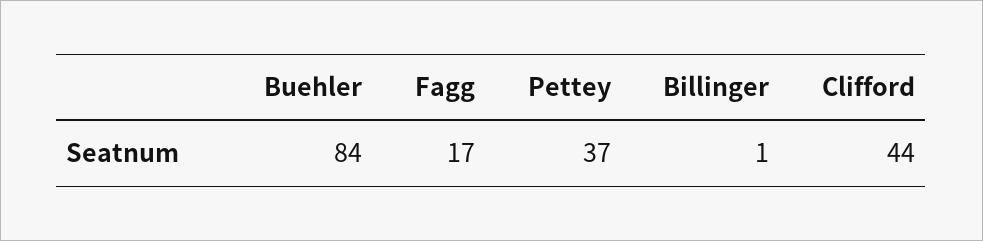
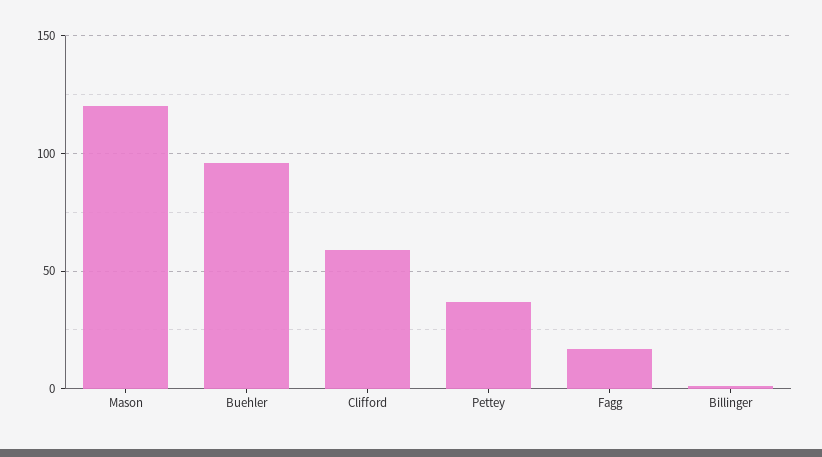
Buehler: 84 -> 95
Clifford: 44 -> 60
Mason: none -> 120

